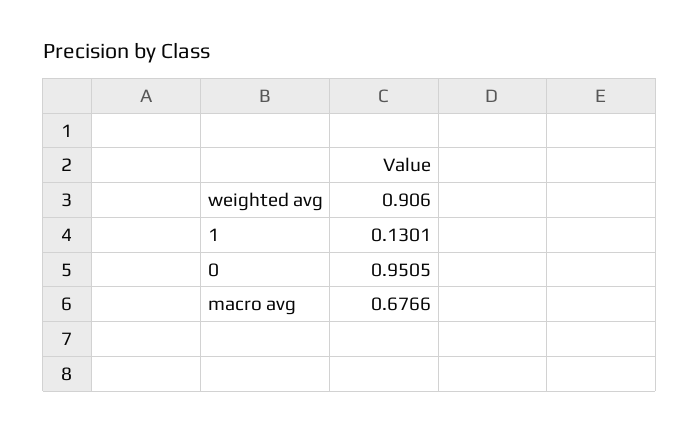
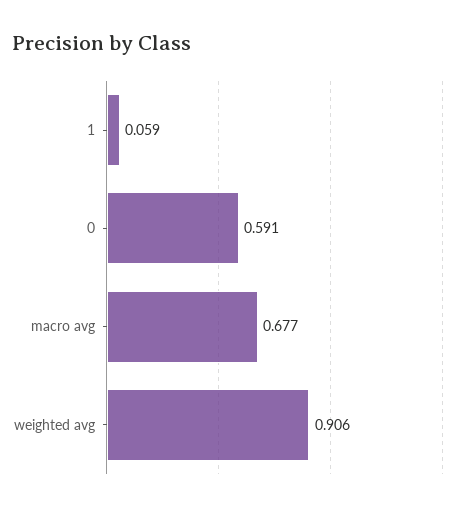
1: 0.1301 -> 0.059
0: 0.9505 -> 0.591

